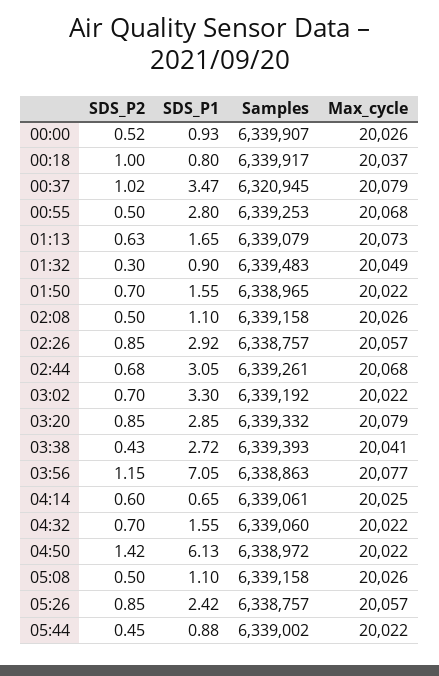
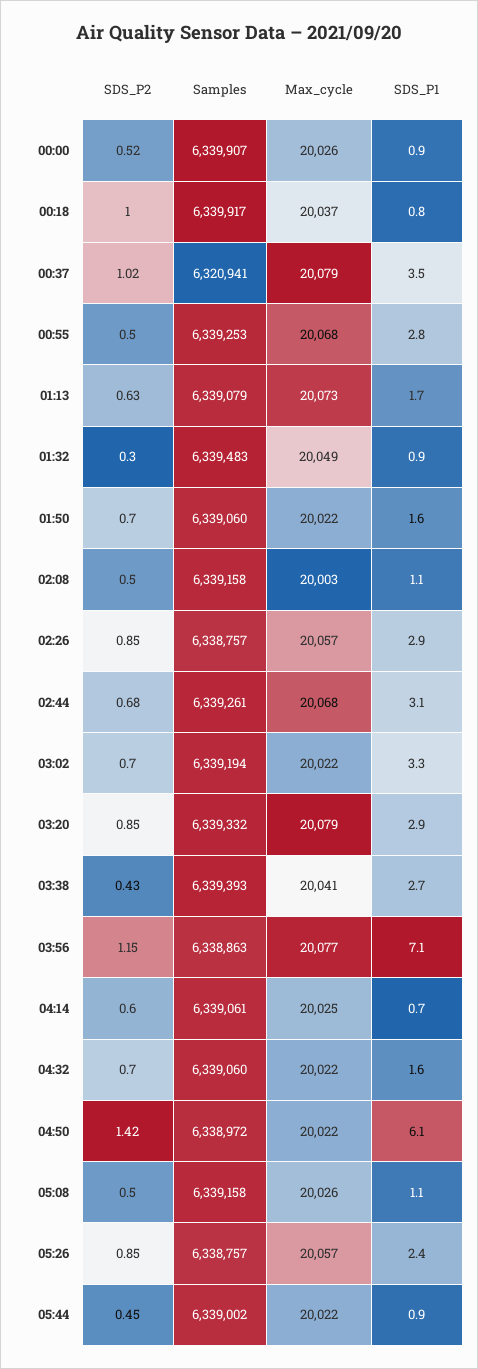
Samples, 00:37: 6320945 -> 6320941
Samples, 01:50: 6338965 -> 6339060
Max_cycle, 02:08: 20026 -> 20003
Samples, 03:02: 6339192 -> 6339194

